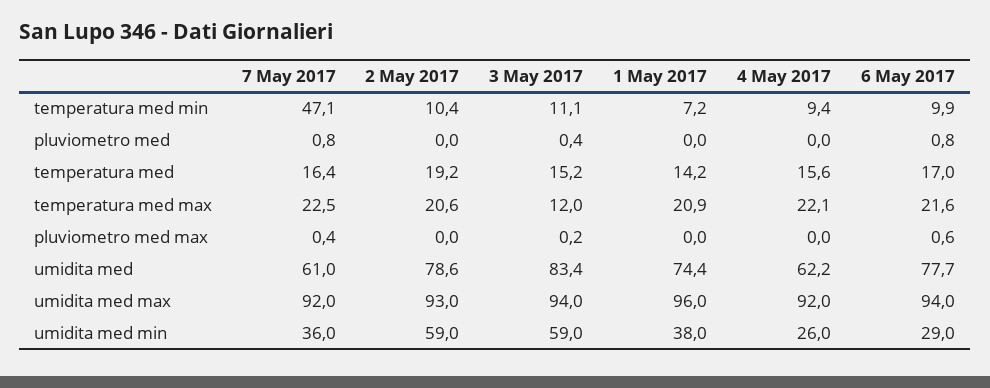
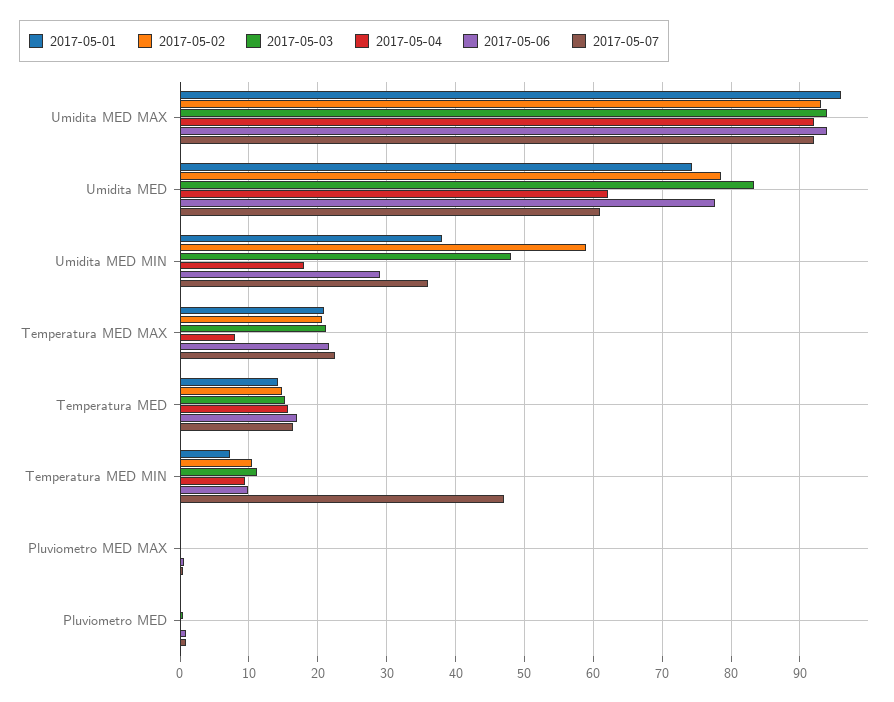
2 May 2017, temperatura med: 19.2 -> 15
3 May 2017, temperatura med max: 12 -> 21
4 May 2017, temperatura med max: 22.1 -> 8
3 May 2017, umidita med min: 59 -> 48
4 May 2017, umidita med min: 26 -> 18

